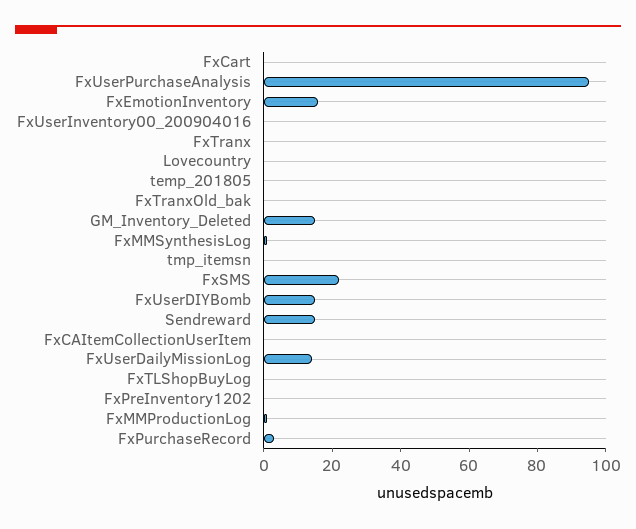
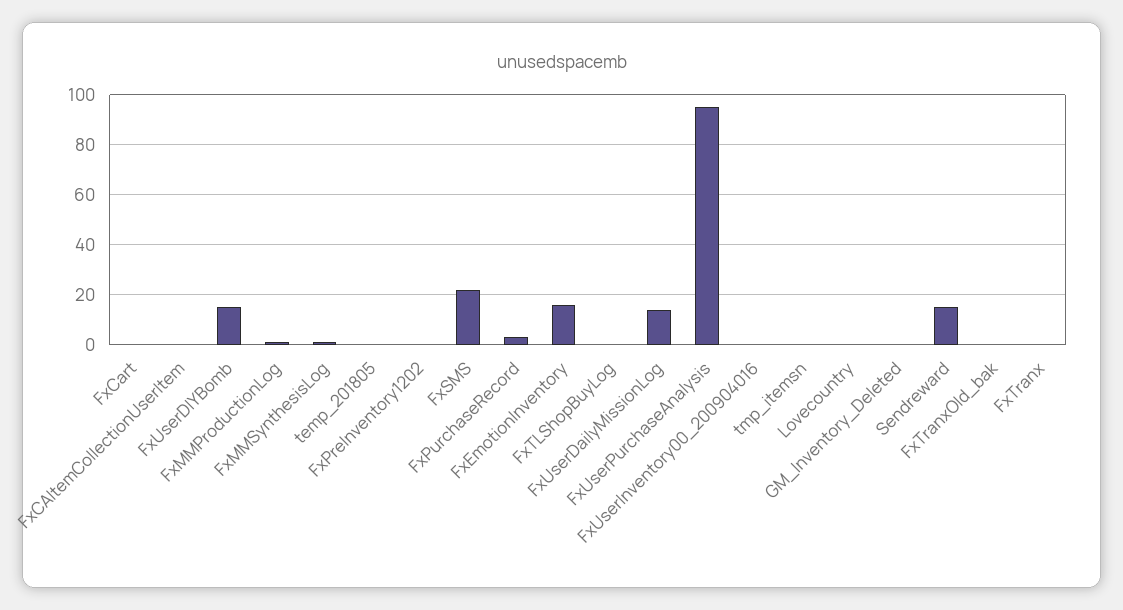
GM_Inventory_Deleted: 15 -> 0

